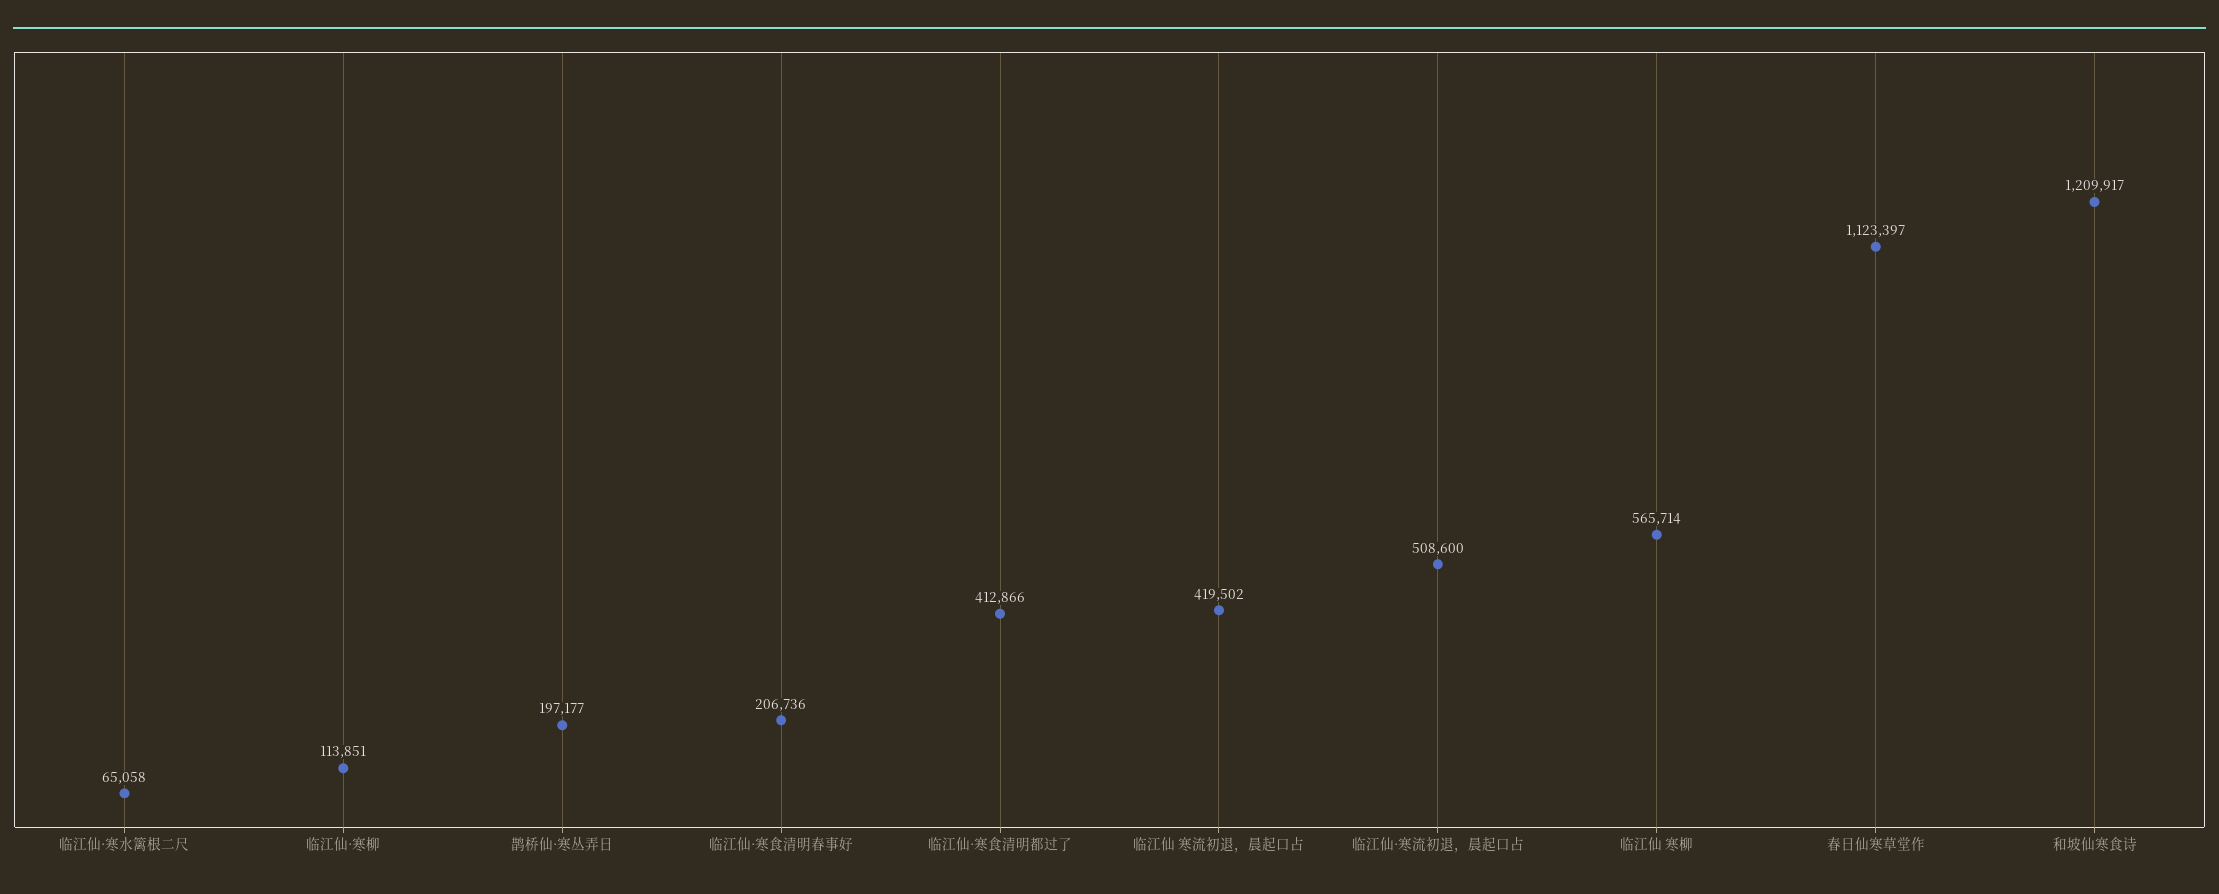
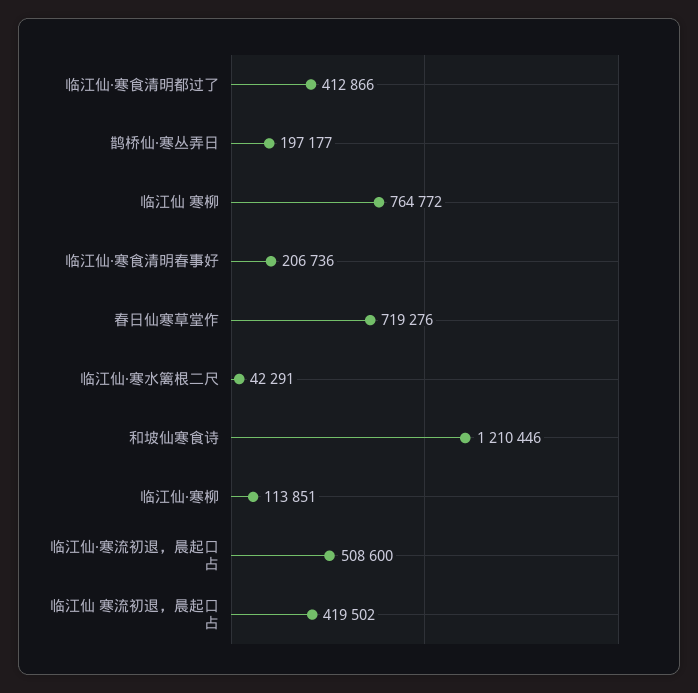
临江仙·寒水篱根二尺: 65058 -> 42291
临江仙 寒柳: 565714 -> 764772
春日仙寒草堂作: 1123397 -> 719276
和坡仙寒食诗: 1209917 -> 1210446

